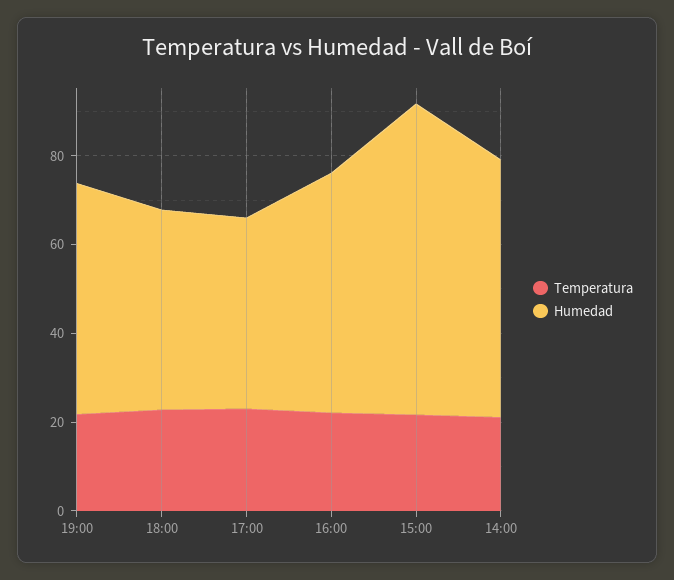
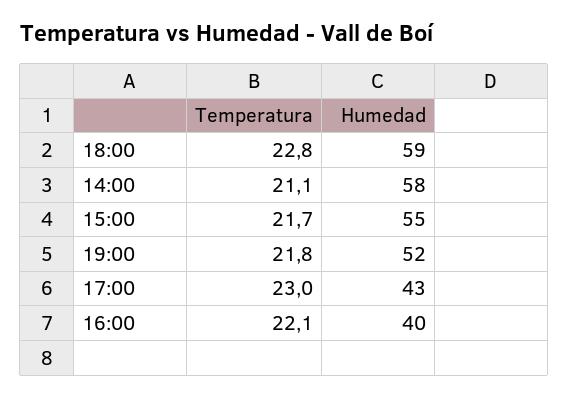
Humedad, 18:00: 45 -> 59
Humedad, 16:00: 55 -> 40
Humedad, 15:00: 70 -> 55

